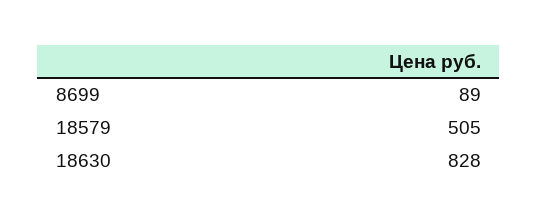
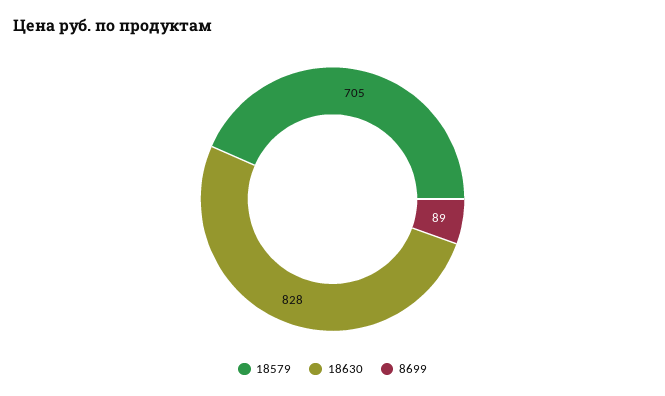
18579: 505 -> 705

